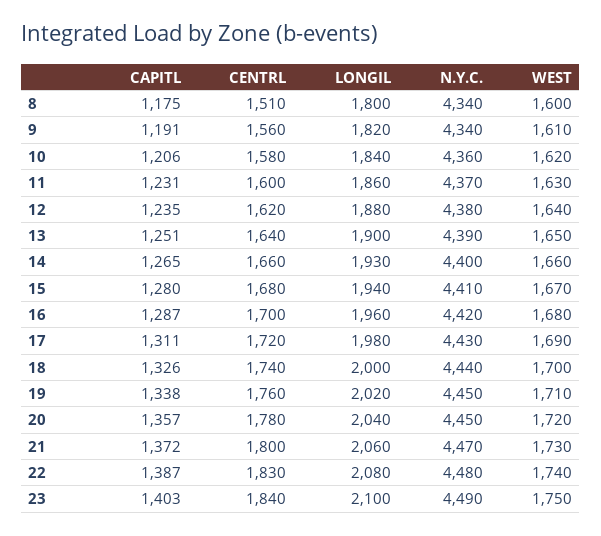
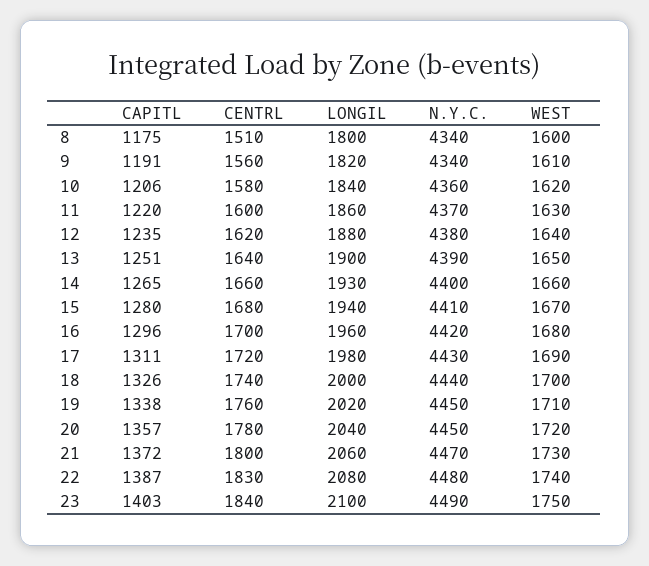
CAPITL, 11: 1231 -> 1220
CAPITL, 16: 1287 -> 1296

